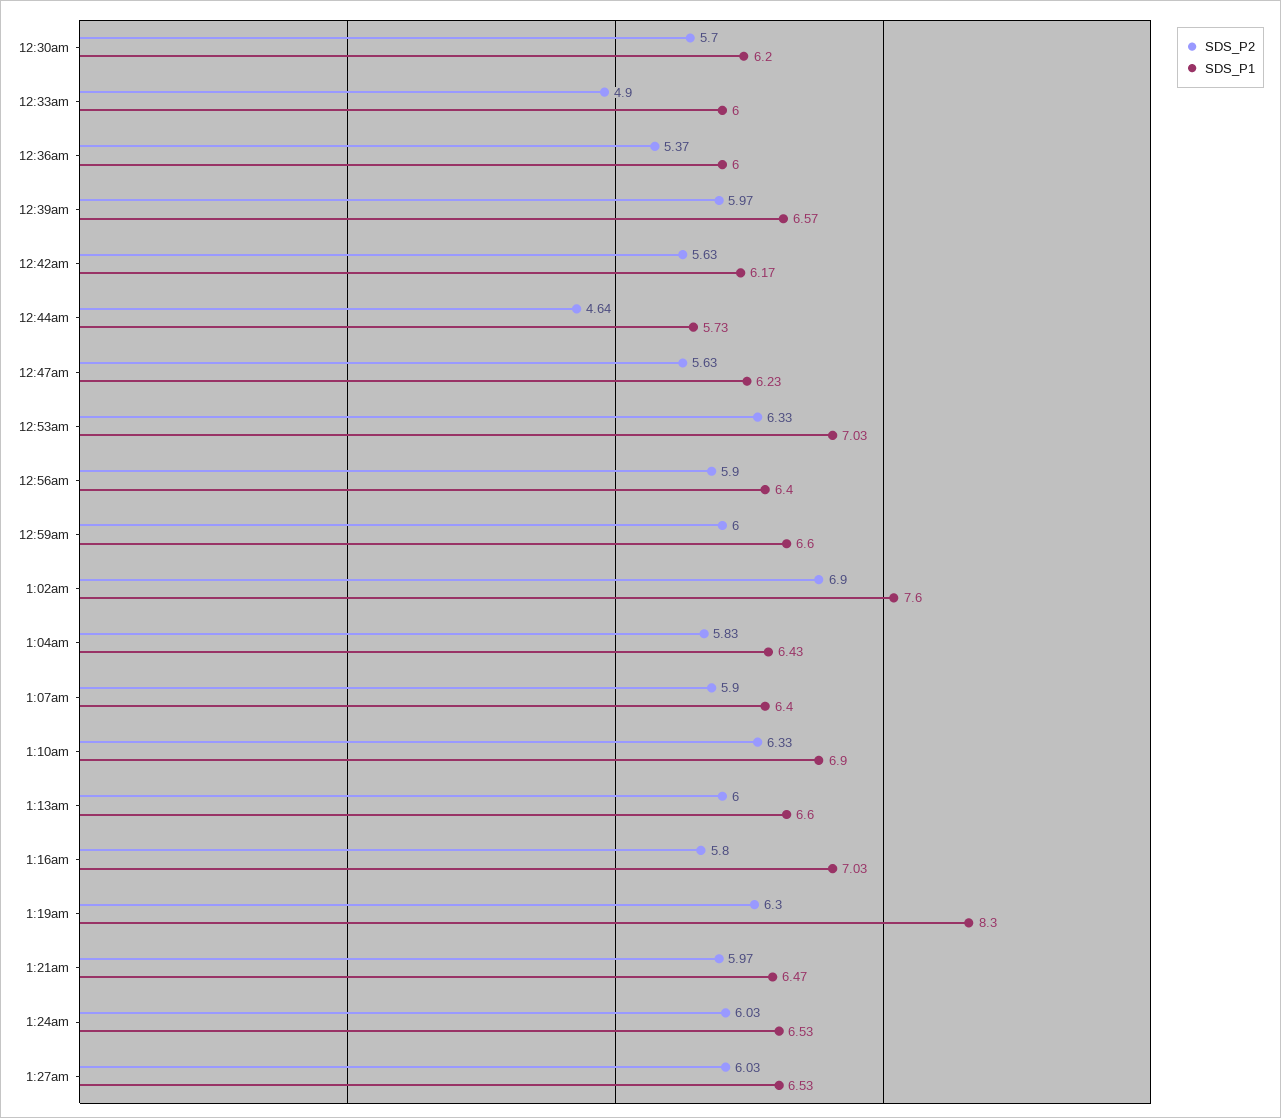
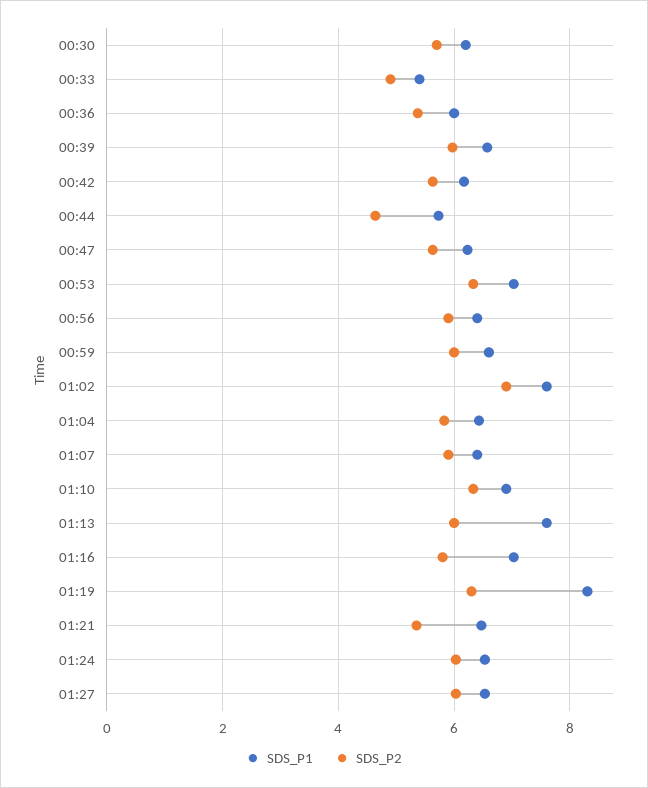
SDS_P1, 12:33am: 6 -> 5.4
SDS_P1, 1:13am: 6.6 -> 7.6
SDS_P2, 1:21am: 5.97 -> 5.4

